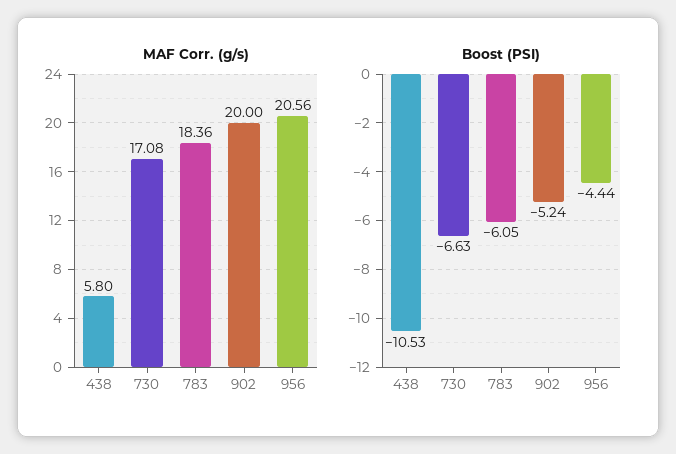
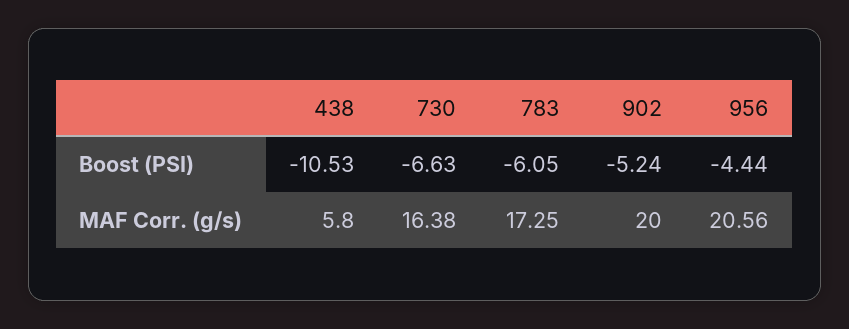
MAF Corr. (g/s), 730: 17.08 -> 16.38
MAF Corr. (g/s), 783: 18.36 -> 17.25

